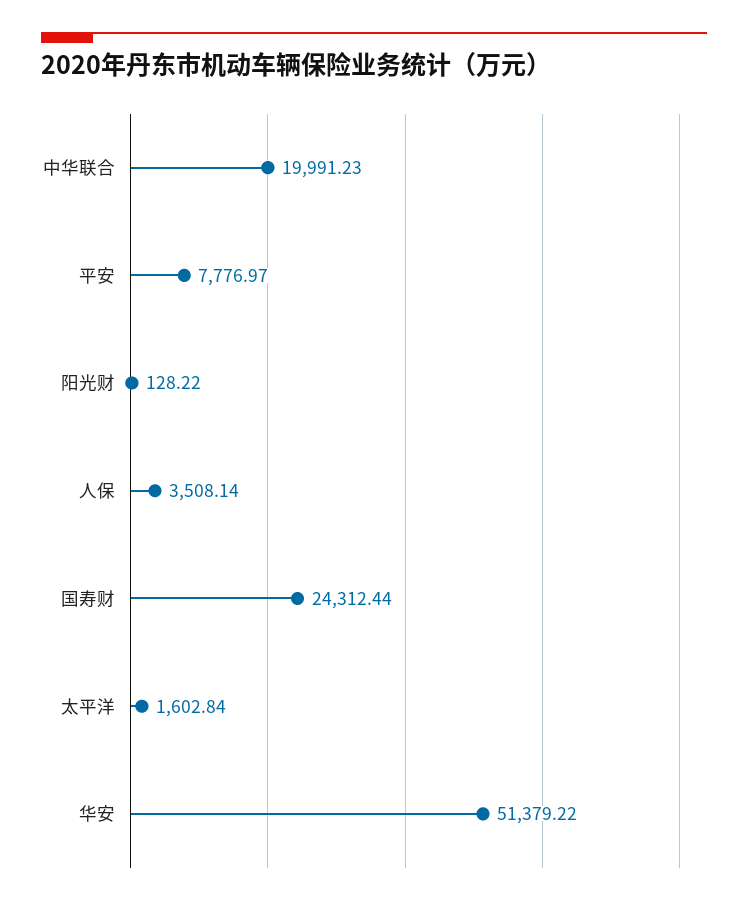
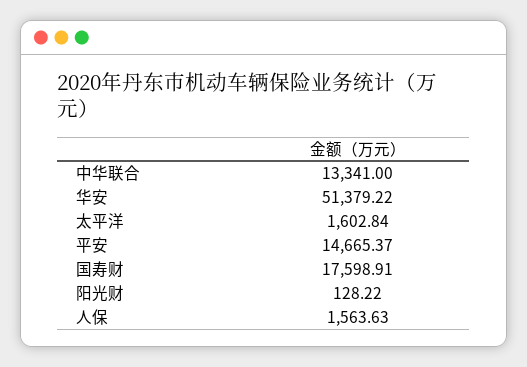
中华联合: 19991.23 -> 13341
平安: 7776.97 -> 14665.37
人保: 3508.14 -> 1563.63
国寿财: 24312.44 -> 17598.91

